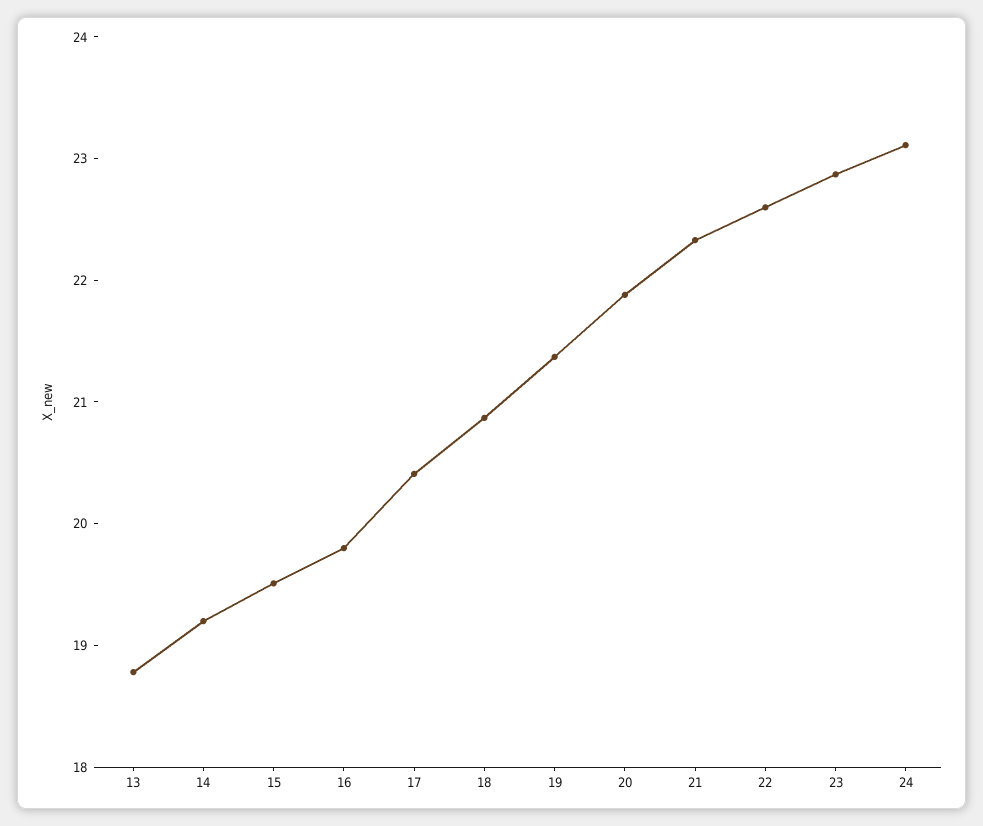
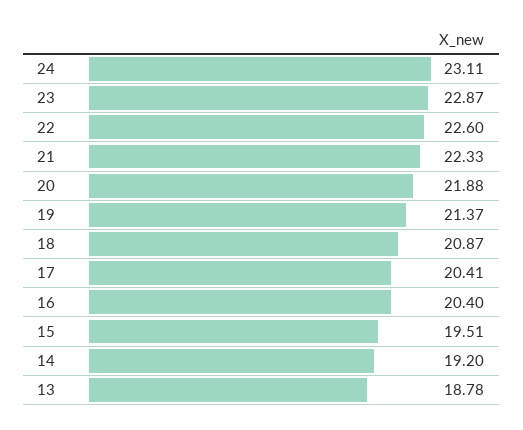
16: 19.8 -> 20.4

